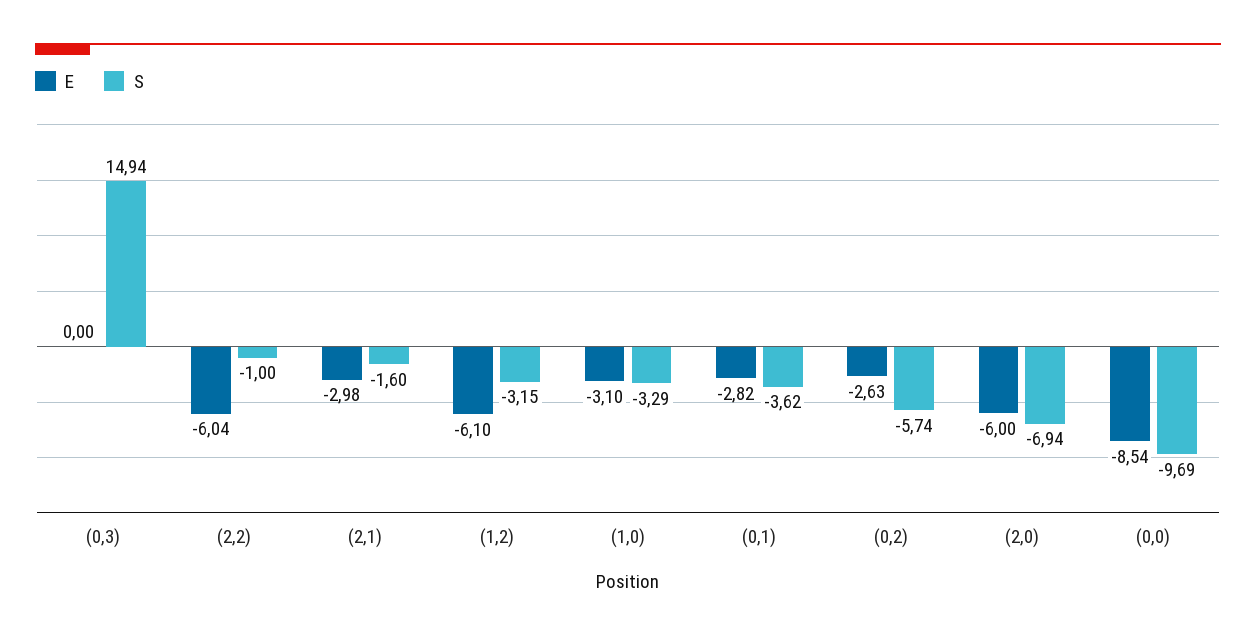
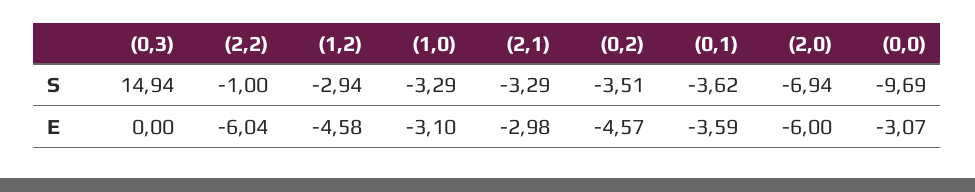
S, (2,1): -1.6 -> -3.29
E, (1,2): -6.1 -> -4.58
S, (1,2): -3.15 -> -2.94
E, (0,1): -2.82 -> -3.59
E, (0,2): -2.63 -> -4.57
S, (0,2): -5.74 -> -3.51
E, (0,0): -8.54 -> -3.07

